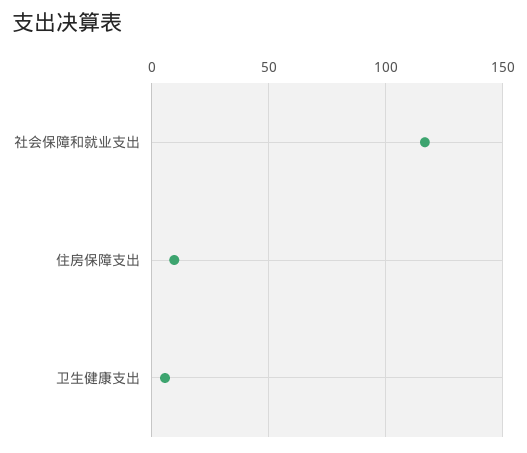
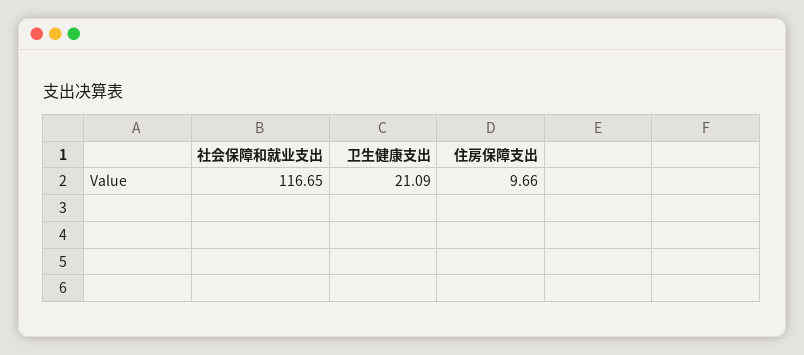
卫生健康支出: 5 -> 21.09

